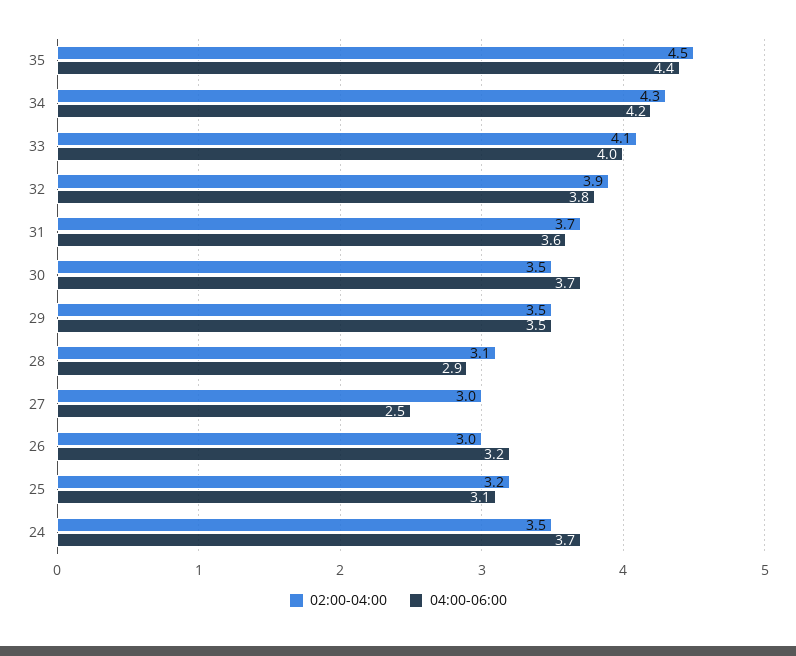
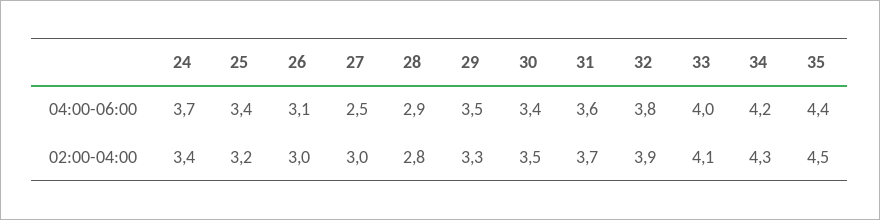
04:00-06:00, 30: 3.7 -> 3.4
02:00-04:00, 29: 3.5 -> 3.3
02:00-04:00, 28: 3.1 -> 2.8
04:00-06:00, 26: 3.2 -> 3.1
04:00-06:00, 25: 3.1 -> 3.4
02:00-04:00, 24: 3.5 -> 3.4

